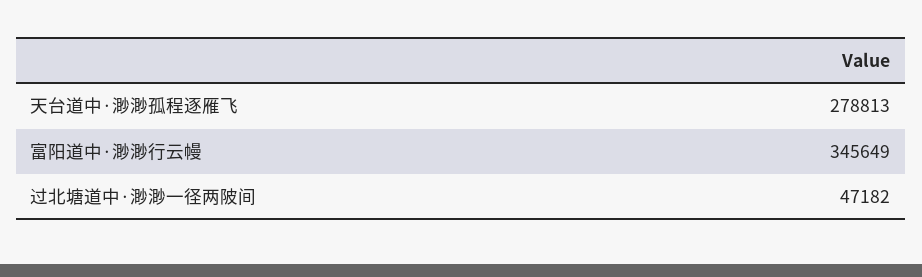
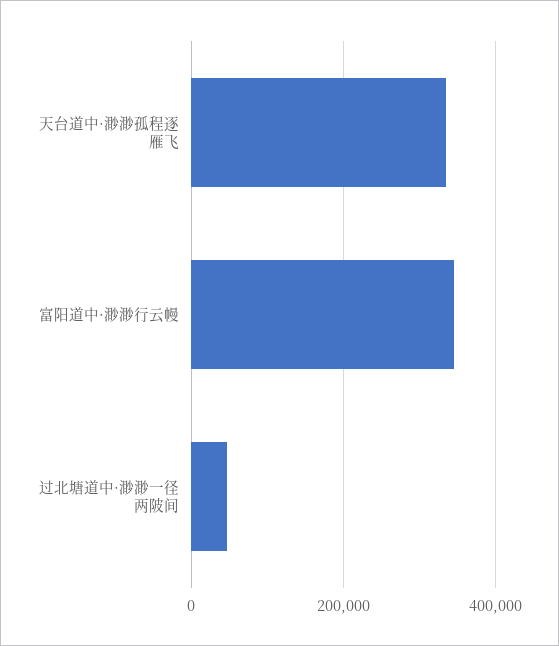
天台道中·渺渺孤程逐雁飞: 278813 -> 340000

